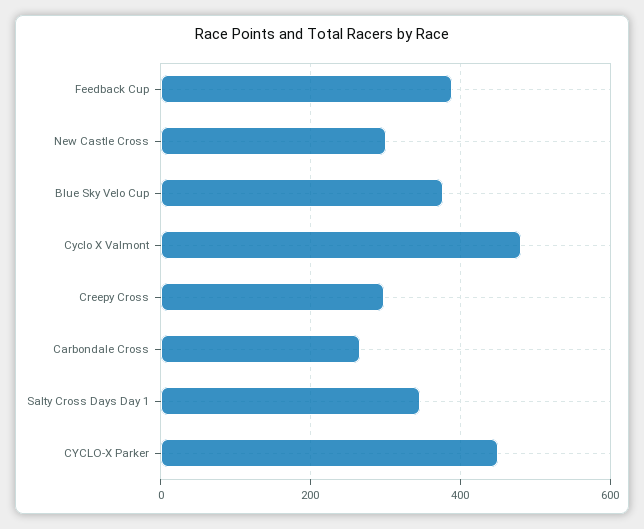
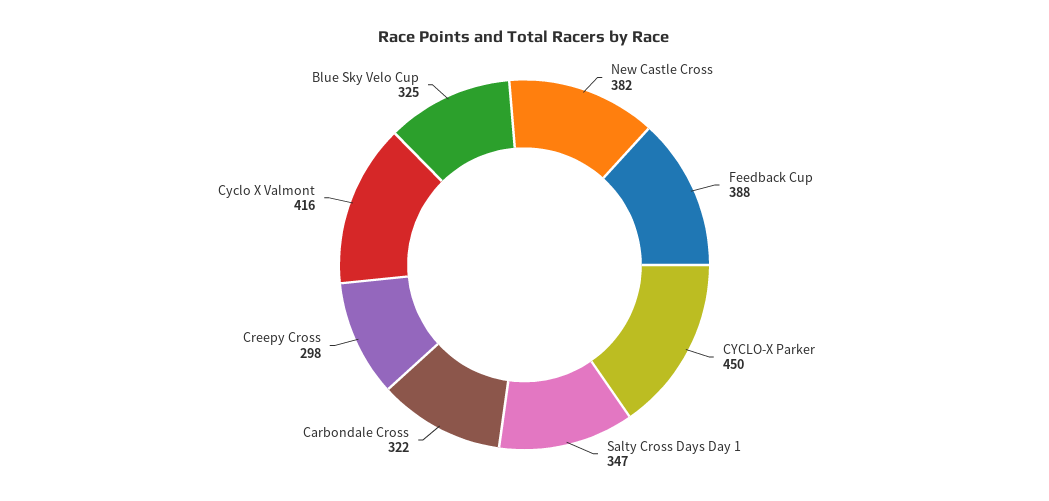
New Castle Cross: 300 -> 382
Blue Sky Velo Cup: 380 -> 325
Cyclo X Valmont: 480 -> 416
Carbondale Cross: 260 -> 322

